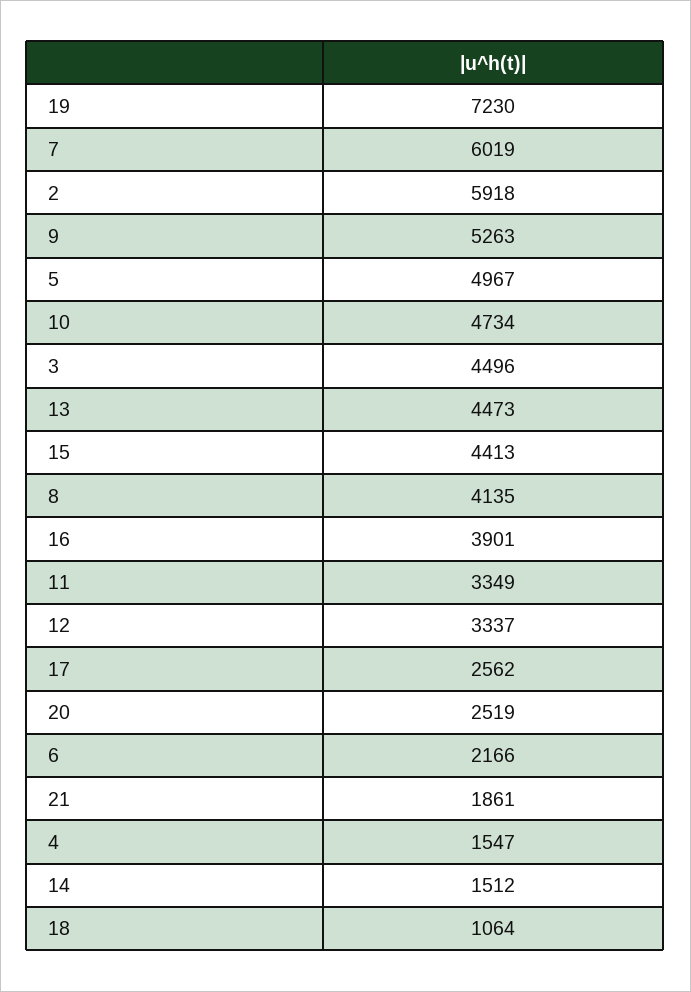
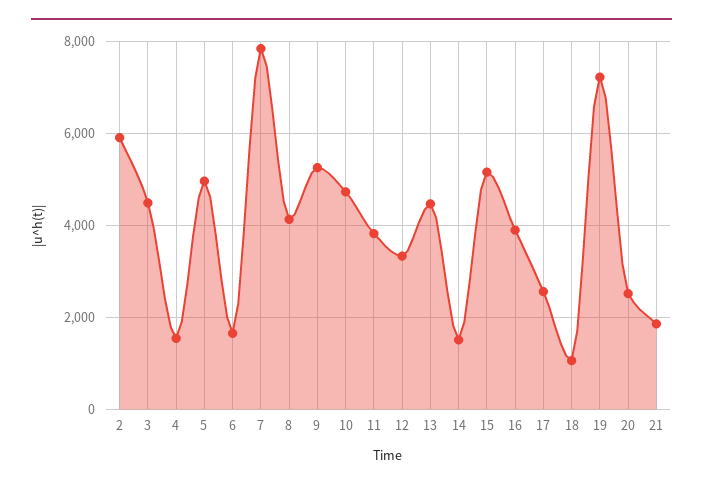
7: 6019 -> 7800
15: 4413 -> 5200
11: 3349 -> 3800
6: 2166 -> 1600

